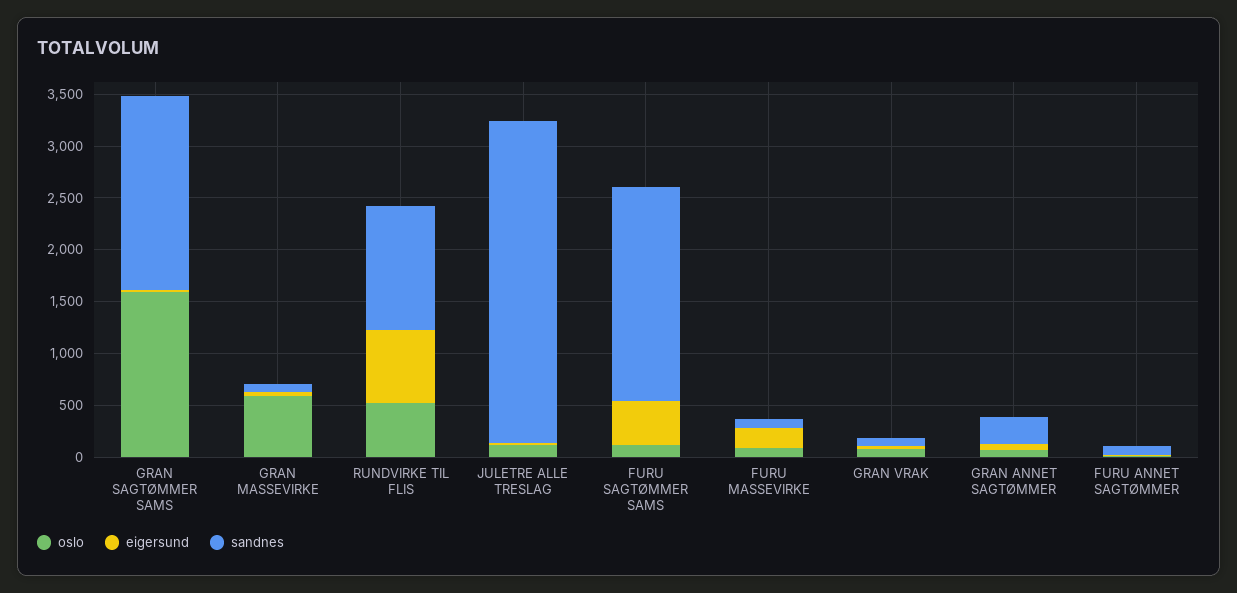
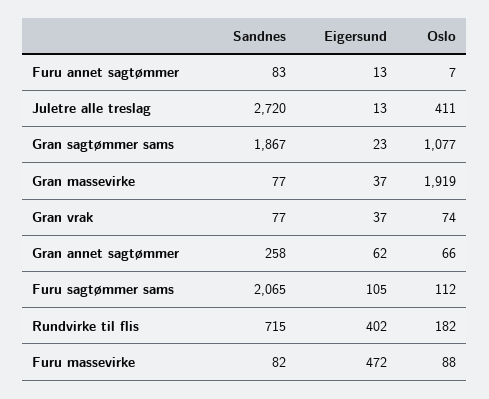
oslo, GRAN SAGTØMMER SAMS: 1600 -> 1077
oslo, GRAN MASSEVIRKE: 600 -> 1919
oslo, RUNDVIRKE TIL FLIS: 500 -> 182
eigersund, RUNDVIRKE TIL FLIS: 700 -> 402
sandnes, RUNDVIRKE TIL FLIS: 1200 -> 715
oslo, JULETRE ALLE TRESLAG: 100 -> 411
sandnes, JULETRE ALLE TRESLAG: 3100 -> 2720
eigersund, FURU SAGTØMMER SAMS: 400 -> 105
eigersund, FURU MASSEVIRKE: 200 -> 472

